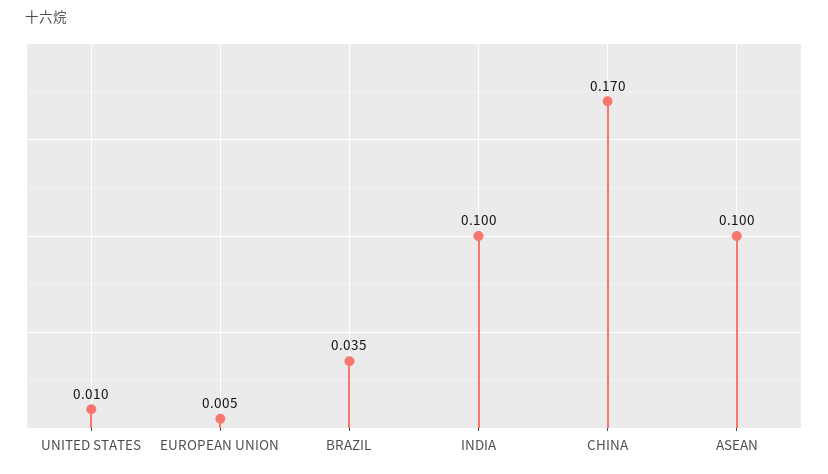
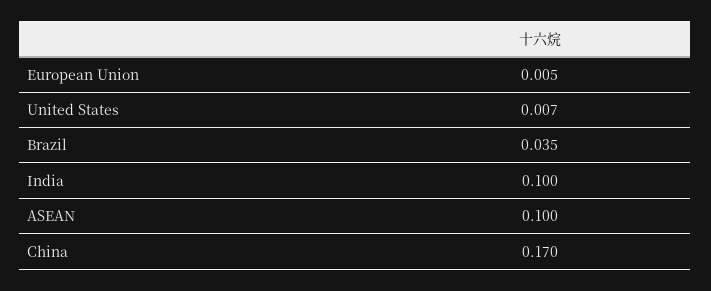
UNITED STATES: 0.01 -> 0.007

